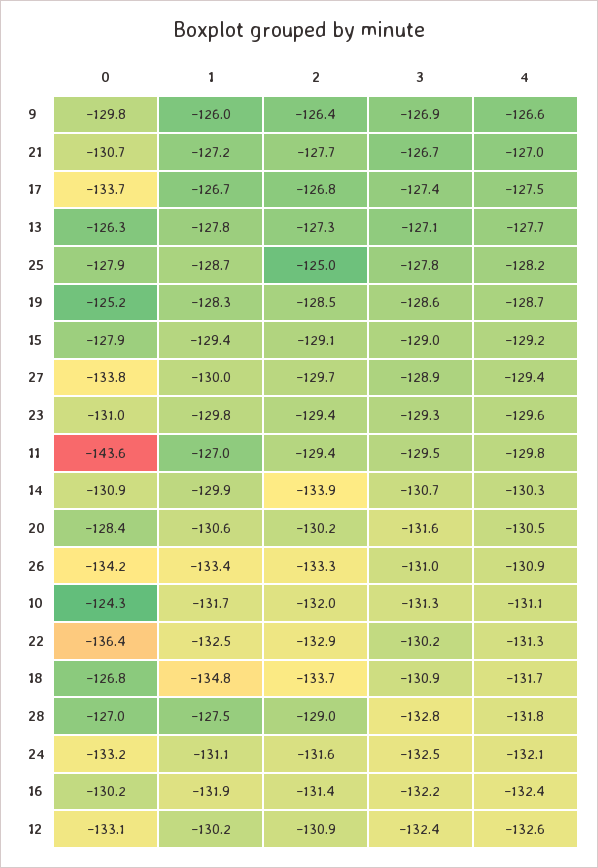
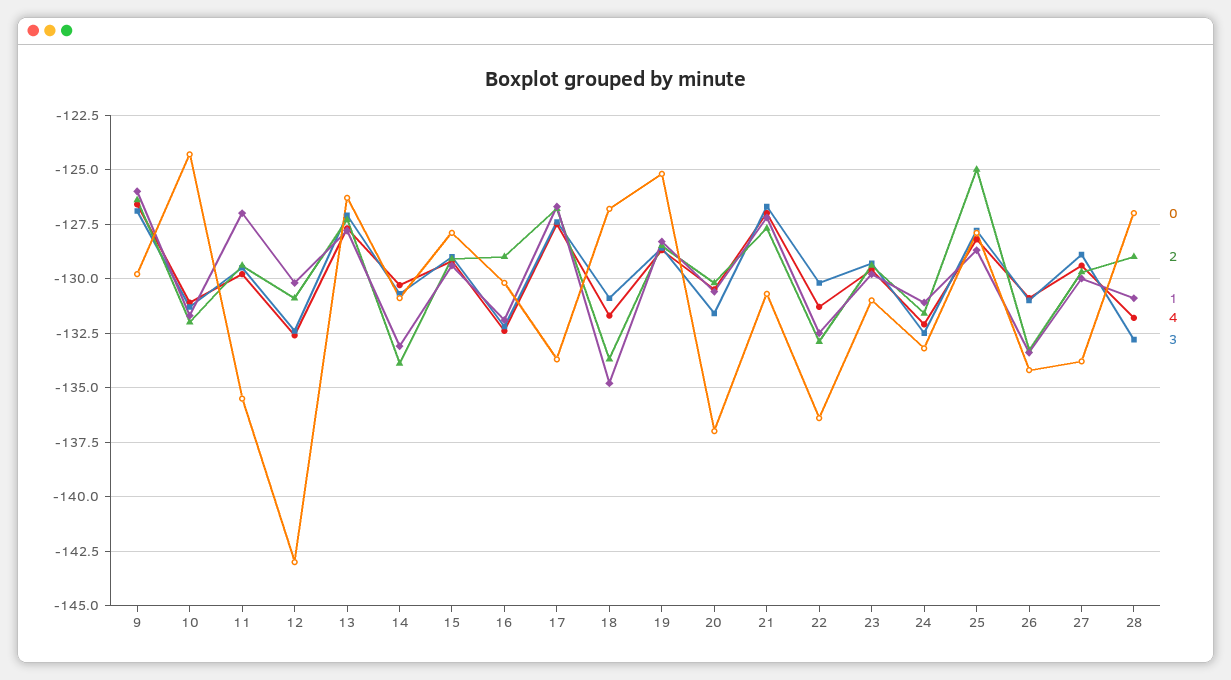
0, 11: -143.6 -> -135.5
1, 14: -129.9 -> -133
0, 20: -128.4 -> -137
1, 28: -127.5 -> -131
2, 16: -131.4 -> -129
0, 12: -133.1 -> -143

